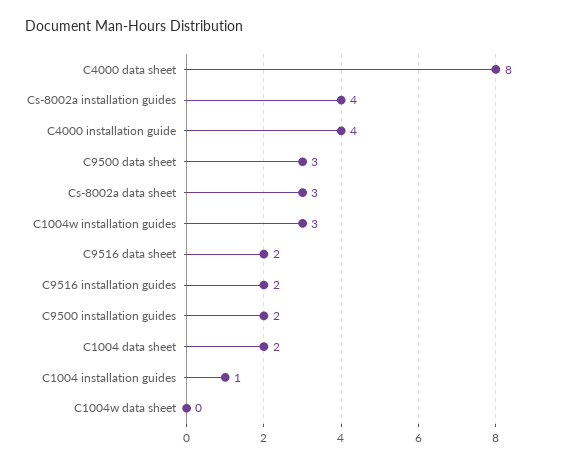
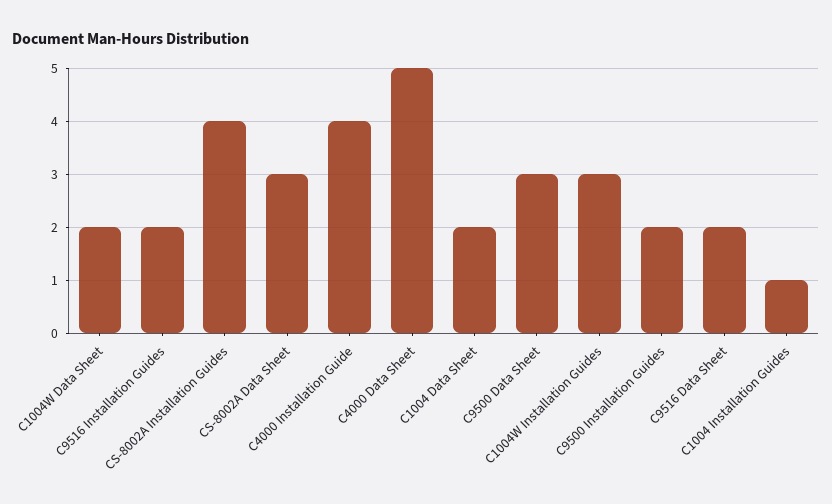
C4000 data sheet: 8 -> 5
C1004w data sheet: 0 -> 2

